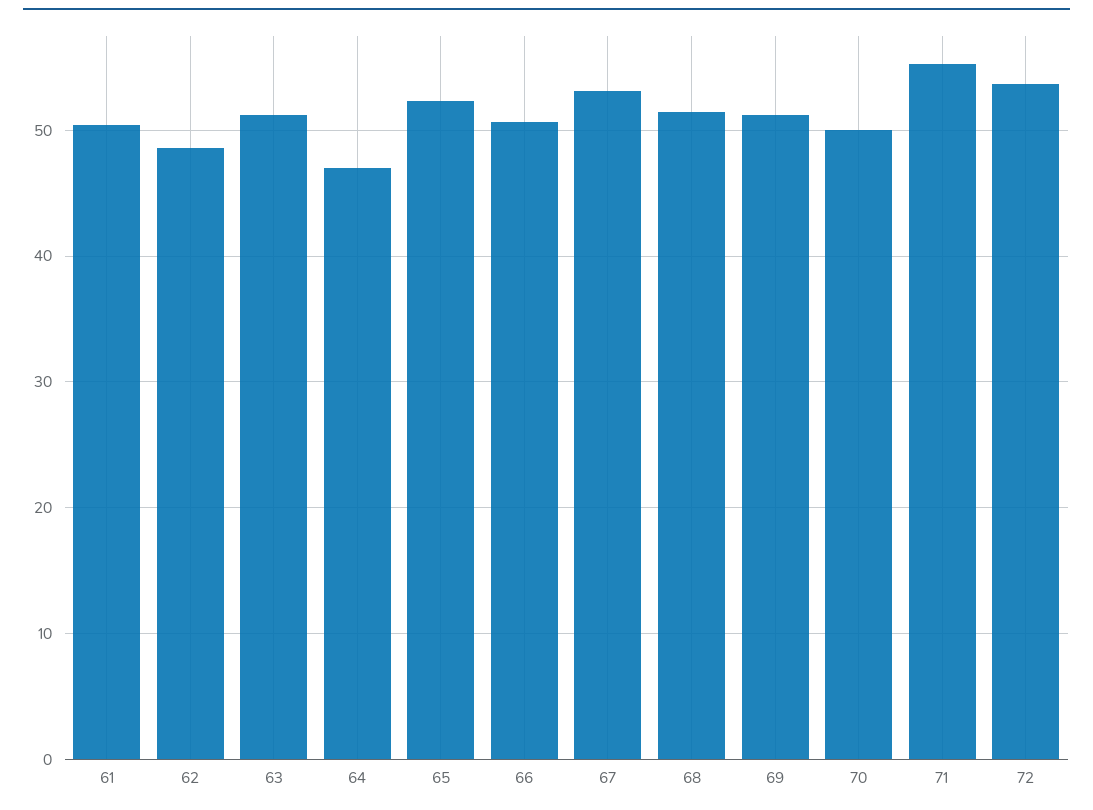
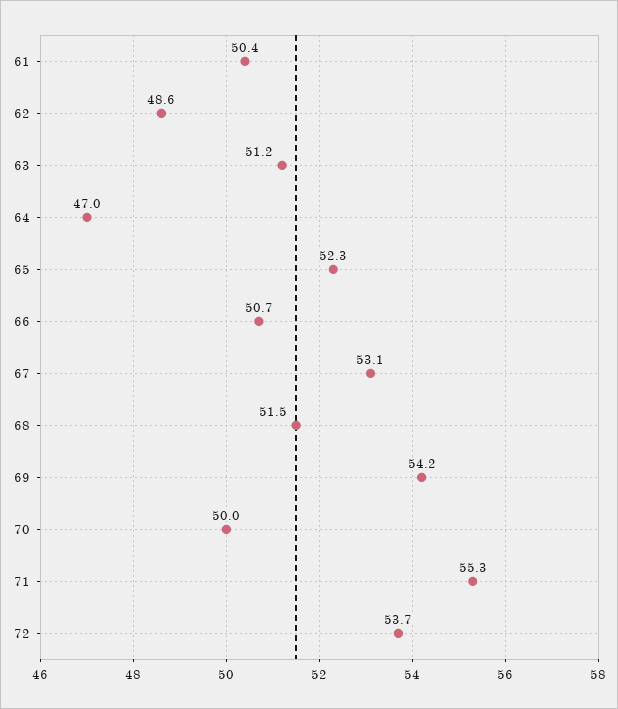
69: 51 -> 54.2

